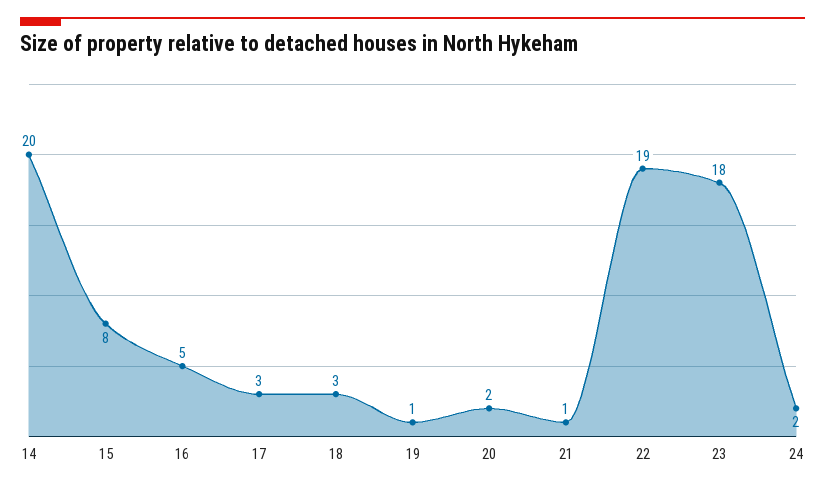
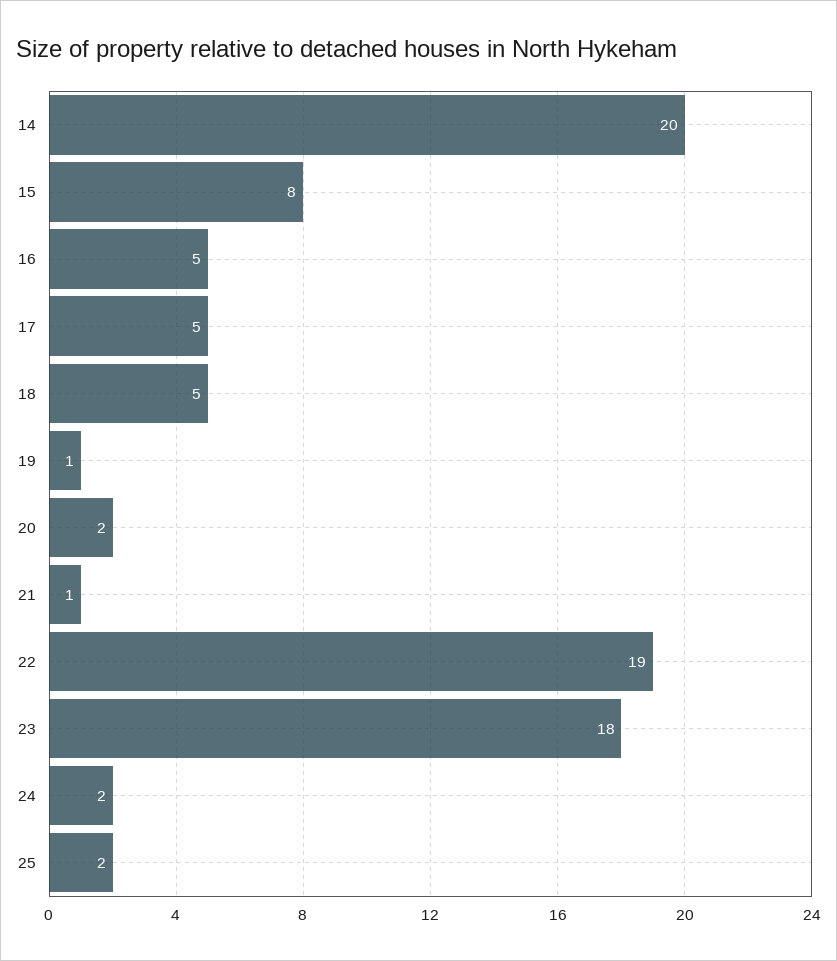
17: 3 -> 5
18: 3 -> 5
25: none -> 2

